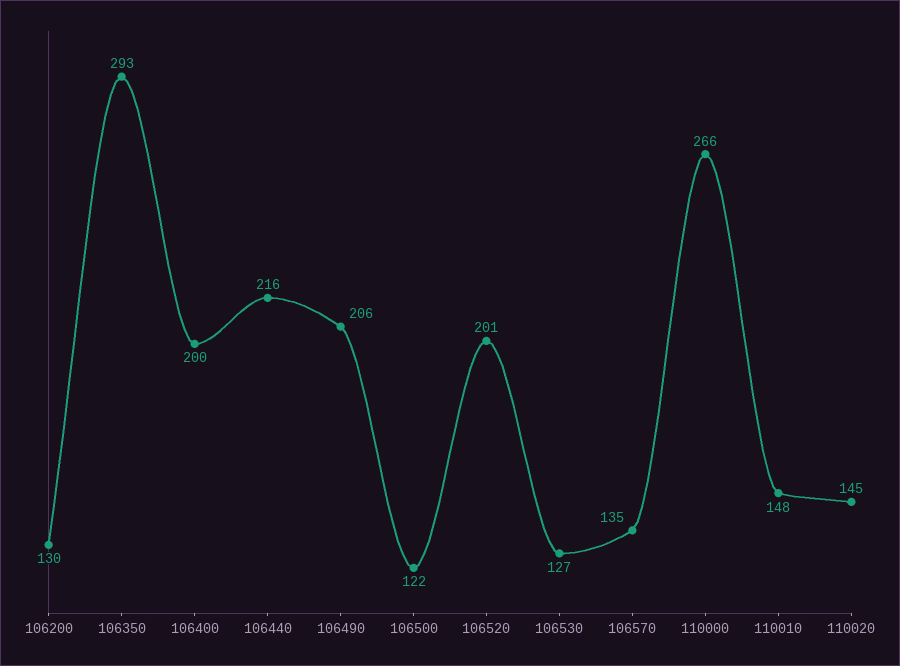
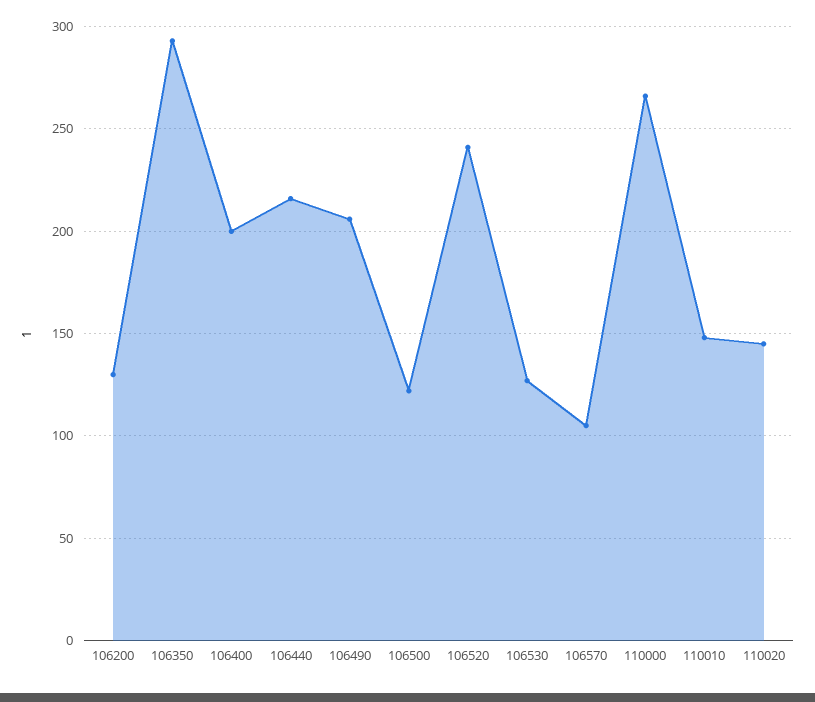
106520: 201 -> 240
106570: 135 -> 105

